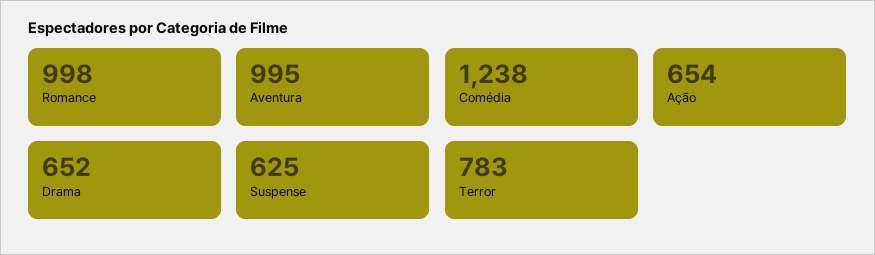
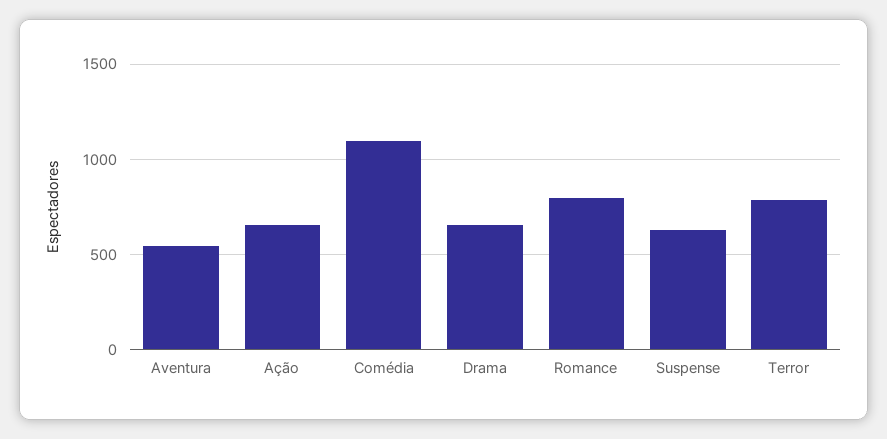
Romance: 998 -> 800
Aventura: 995 -> 550
Comédia: 1238 -> 1100

